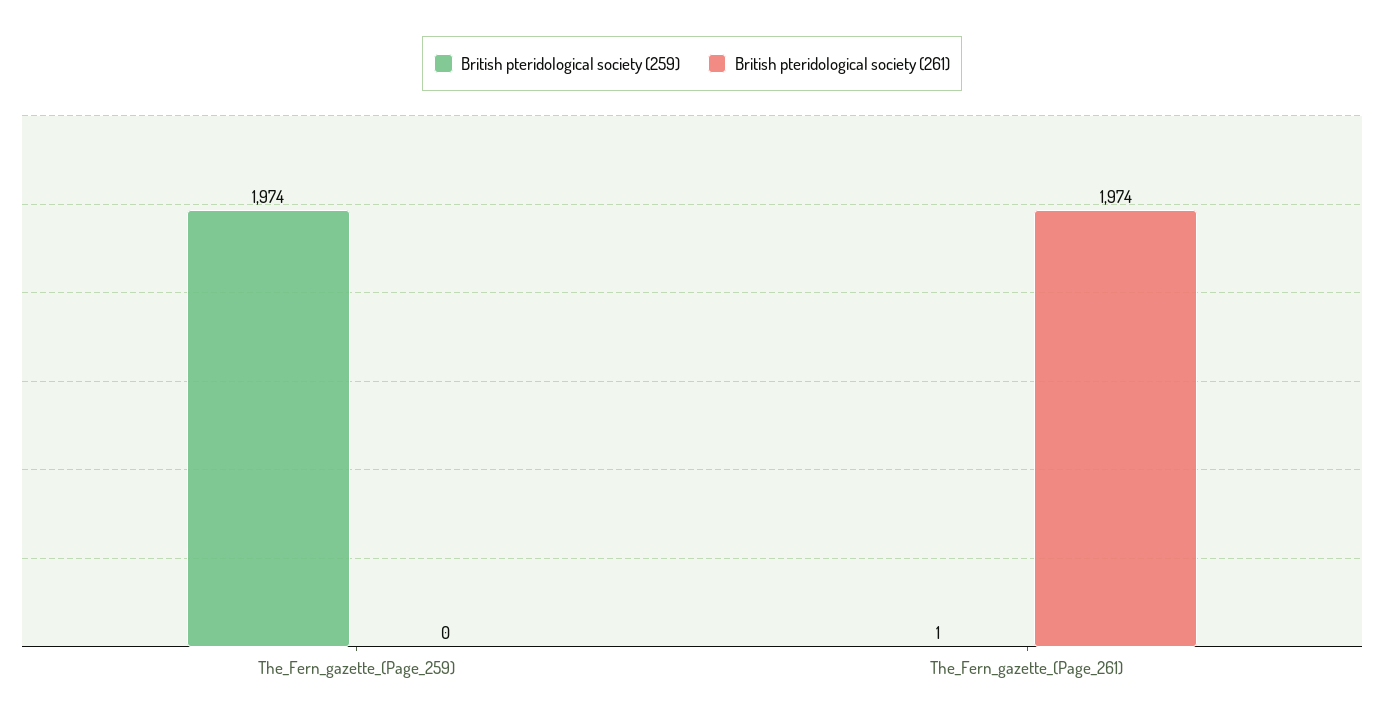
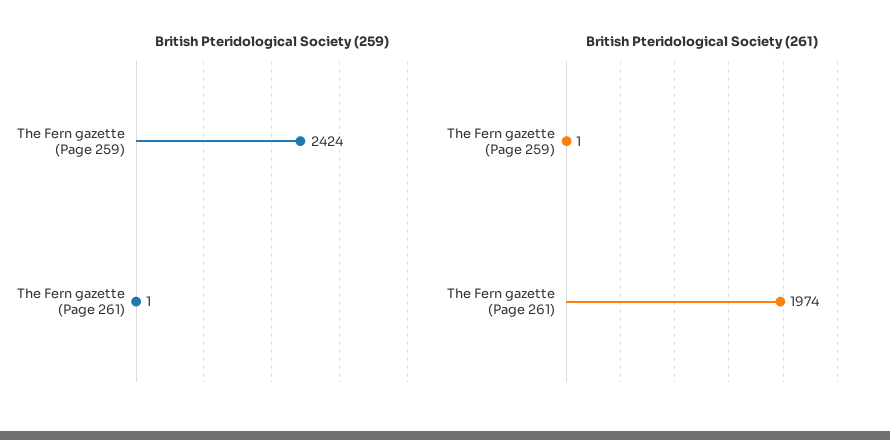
British pteridological society (259), The_Fern_gazette_(Page_259): 1974 -> 2424
British pteridological society (261), The_Fern_gazette_(Page_259): 0 -> 1

